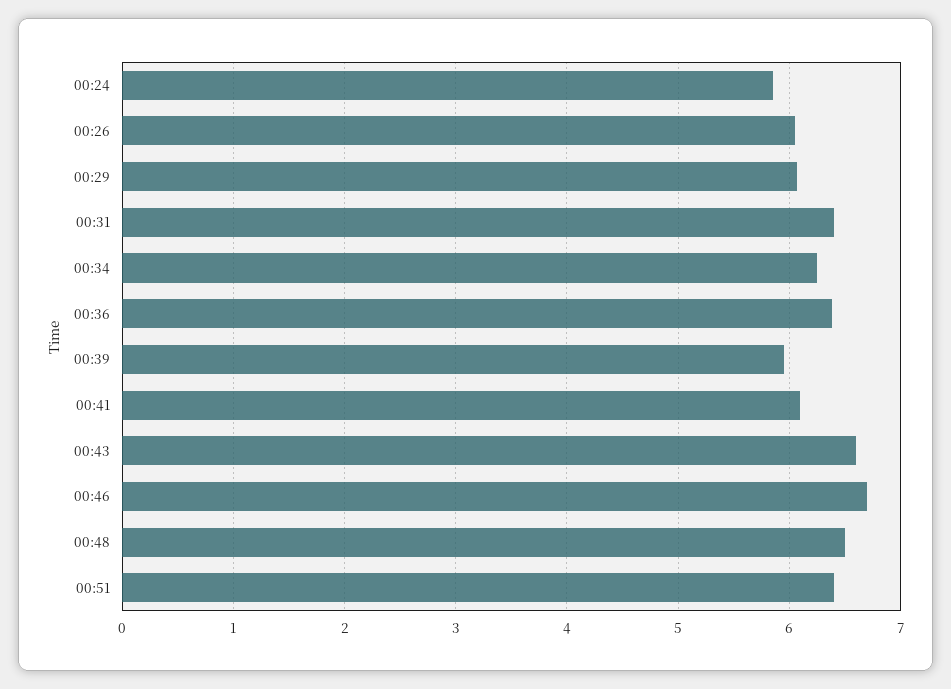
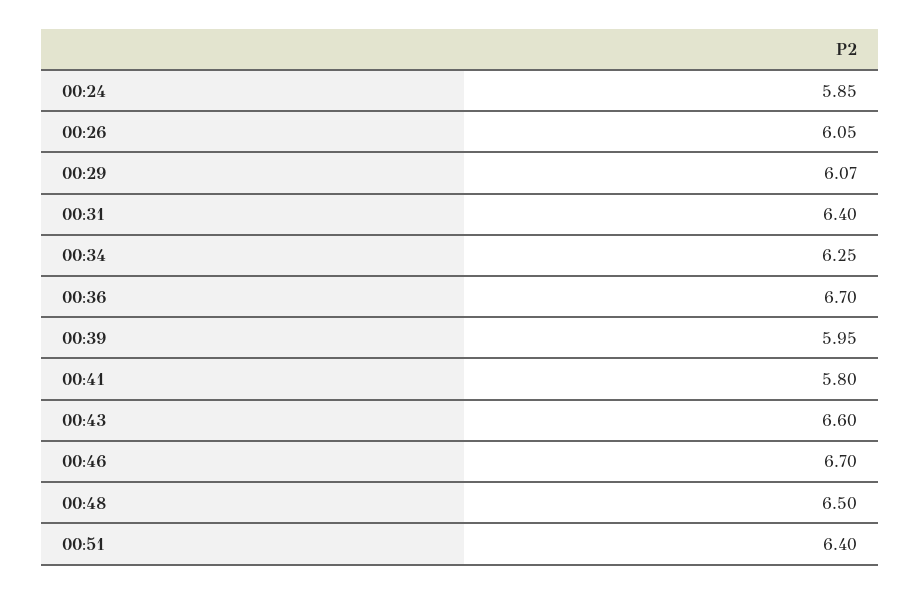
00:36: 6.4 -> 6.7
00:41: 6.1 -> 5.8

